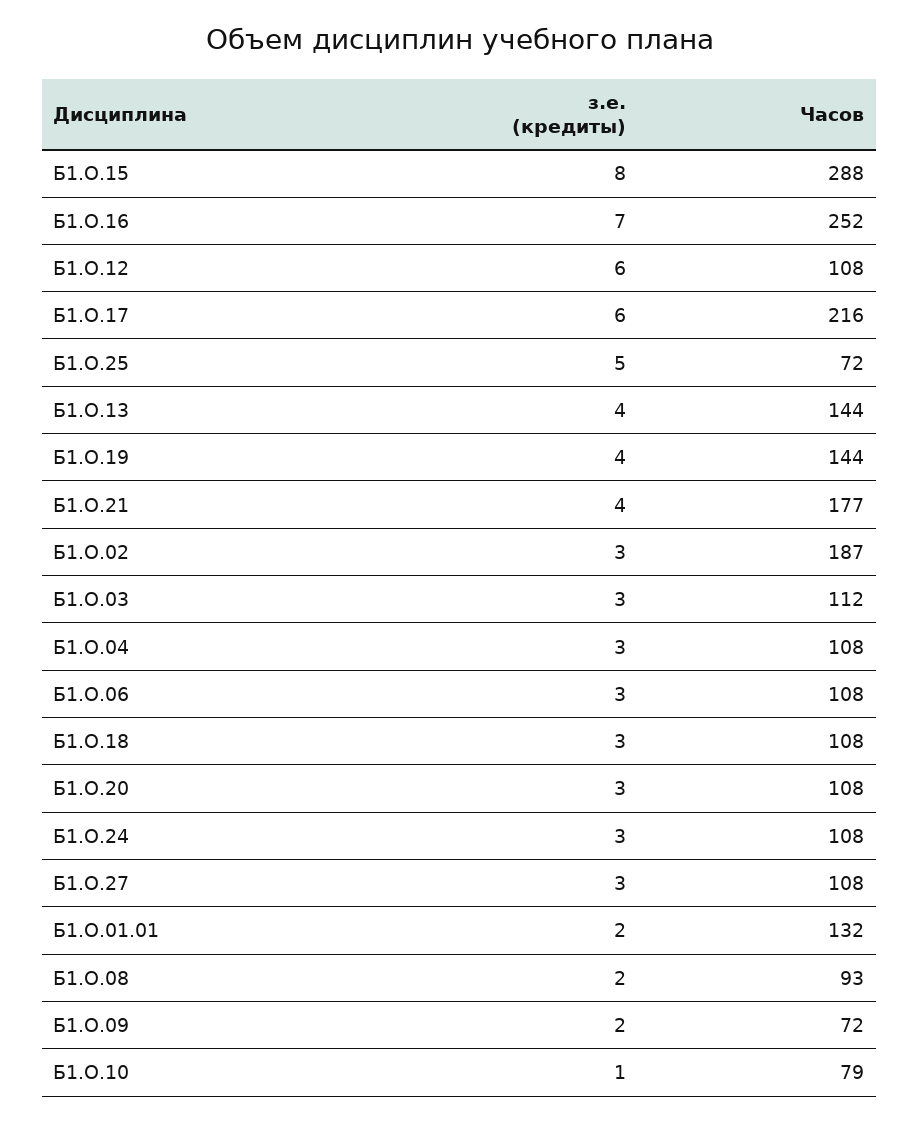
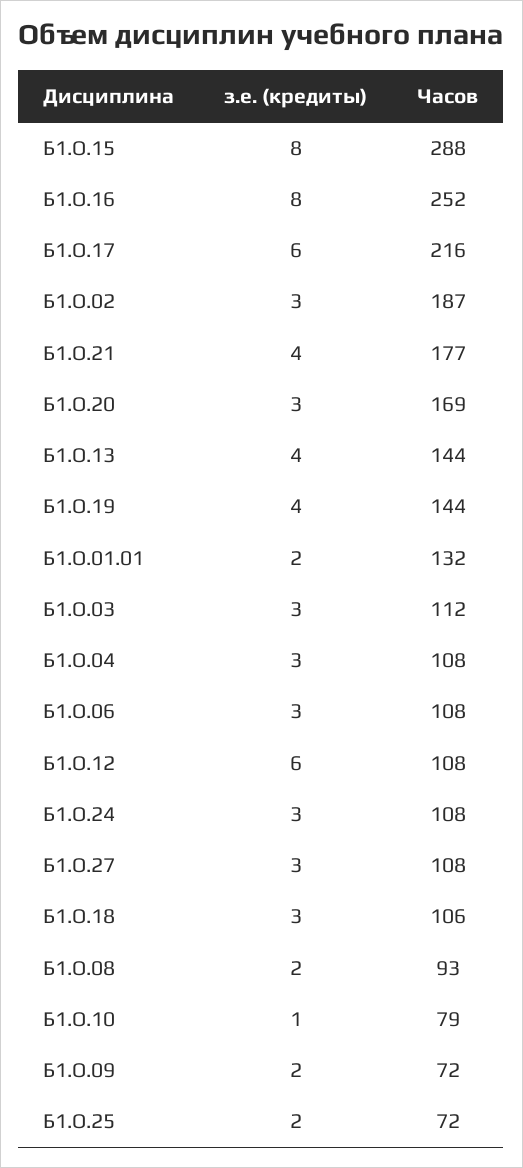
з.е. (кредиты), Б1.О.16: 7 -> 8
з.е. (кредиты), Б1.О.25: 5 -> 2
Часов, Б1.О.18: 108 -> 106
Часов, Б1.О.20: 108 -> 169

